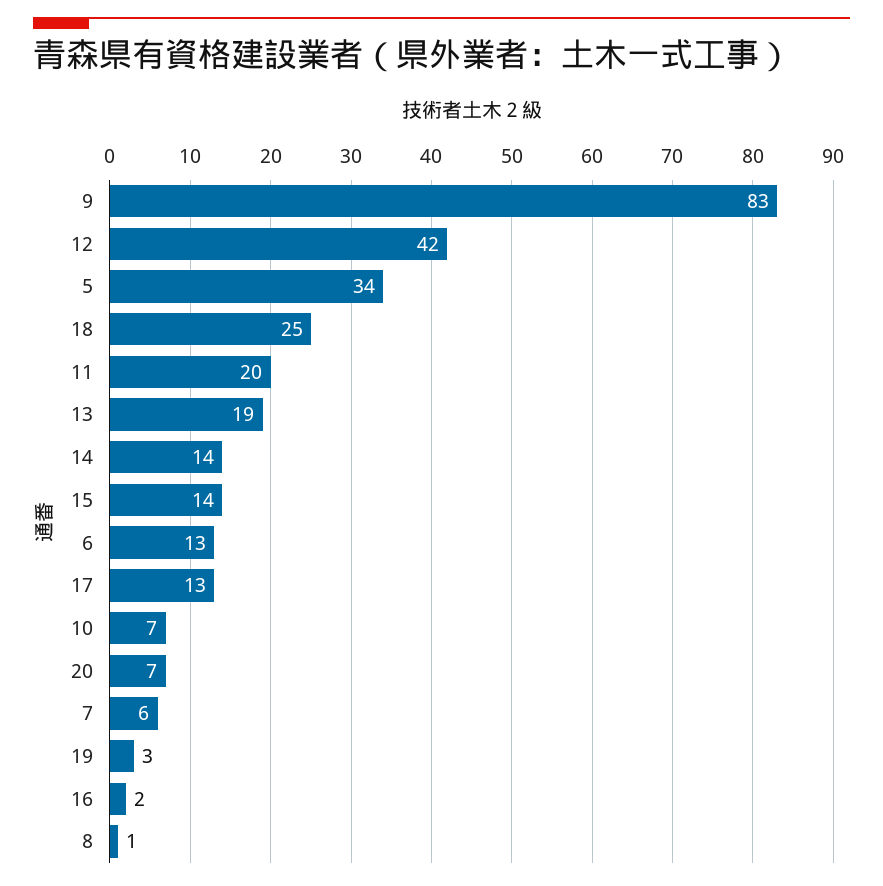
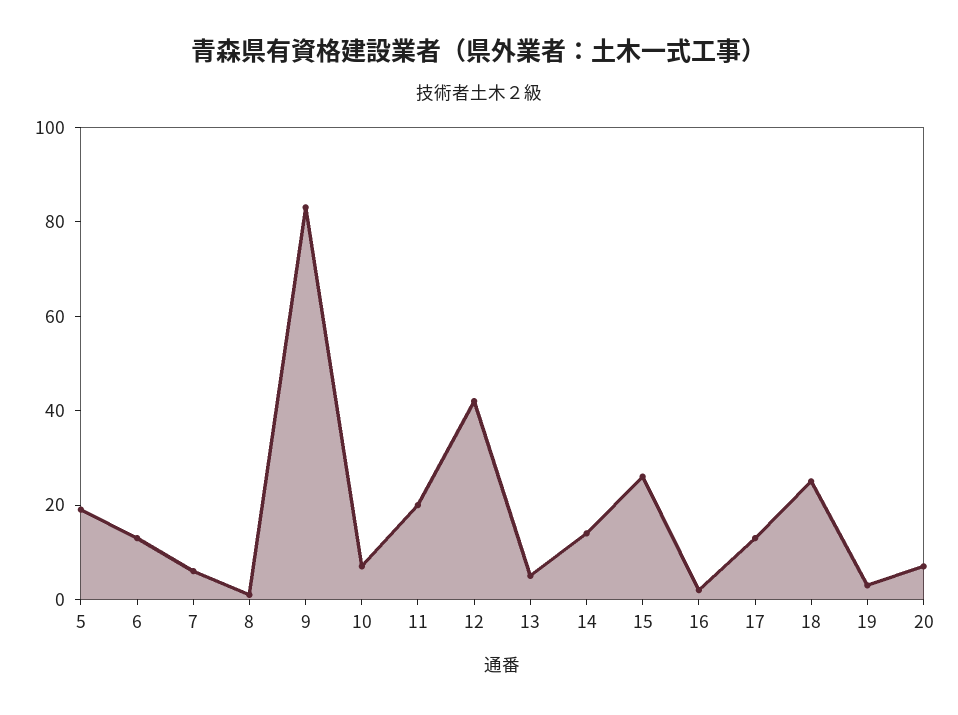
5: 34 -> 20
13: 19 -> 5
15: 14 -> 25

